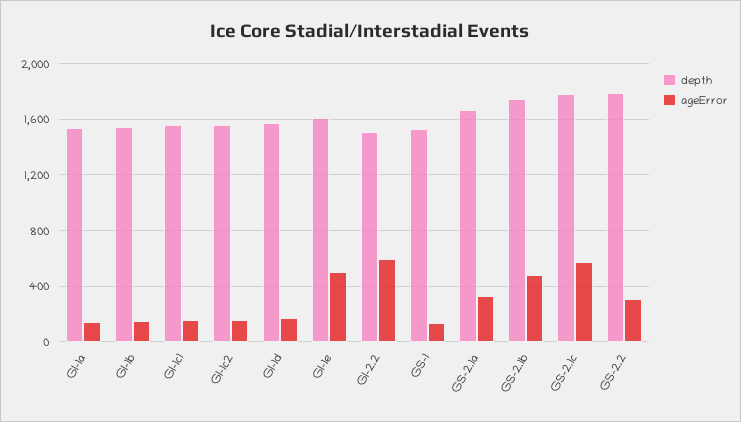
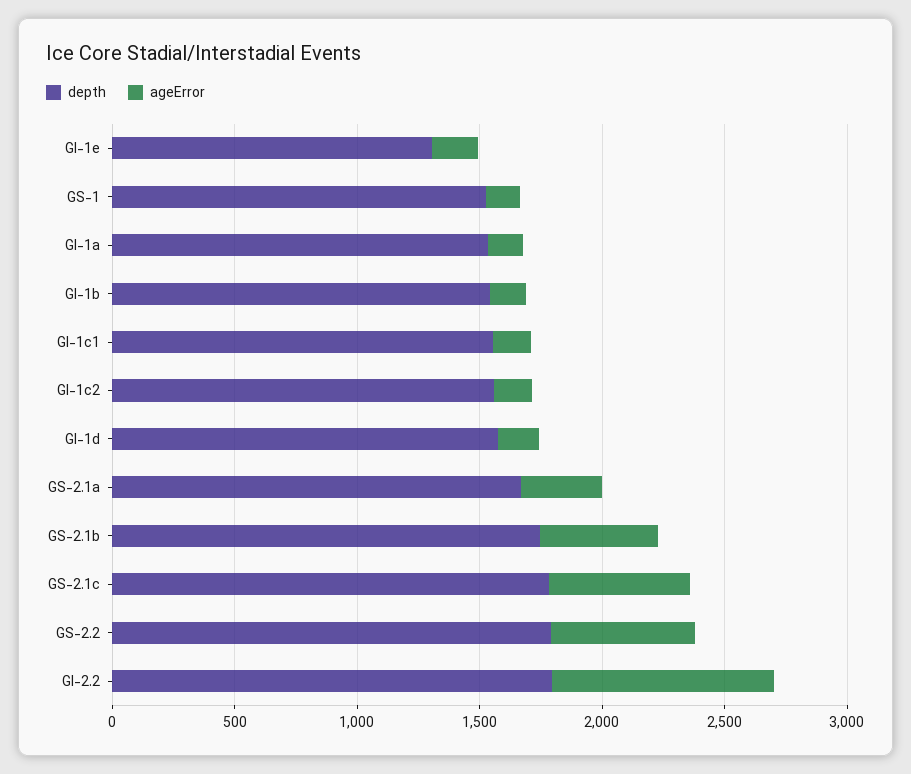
depth, GI-1e: 1600 -> 1300
ageError, GI-1e: 500 -> 200
depth, GI-2.2: 1500 -> 1800
ageError, GI-2.2: 600 -> 900
ageError, GS-2.2: 300 -> 600

